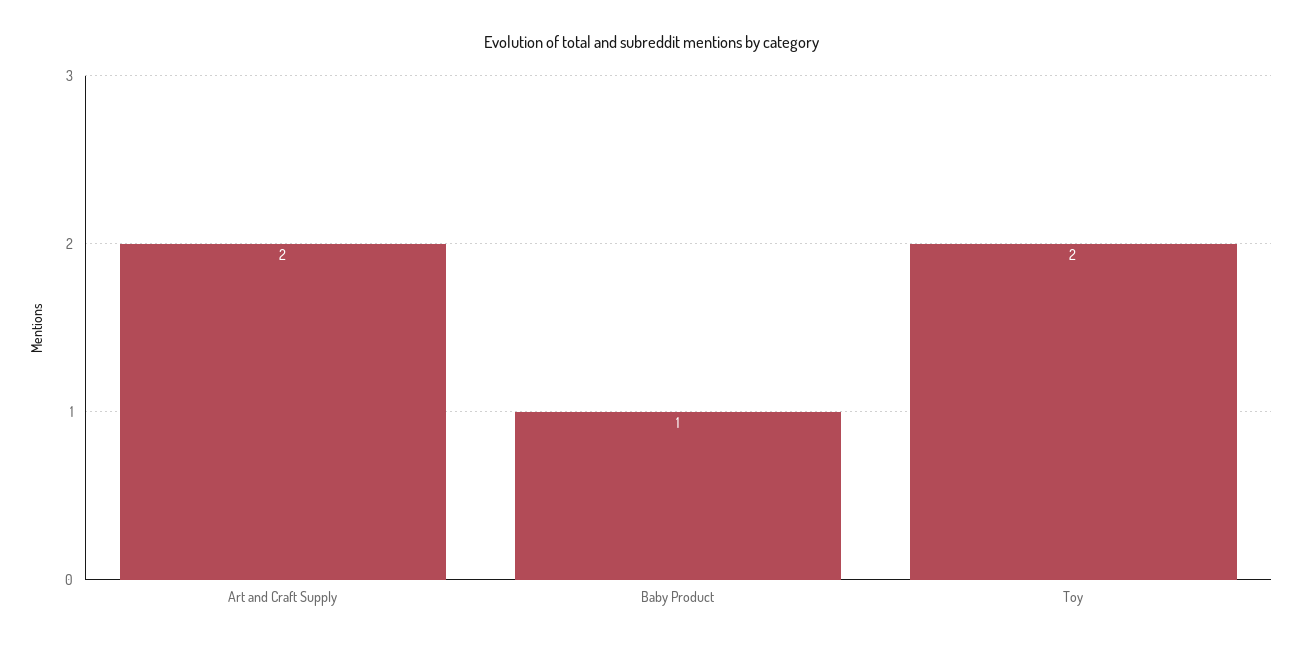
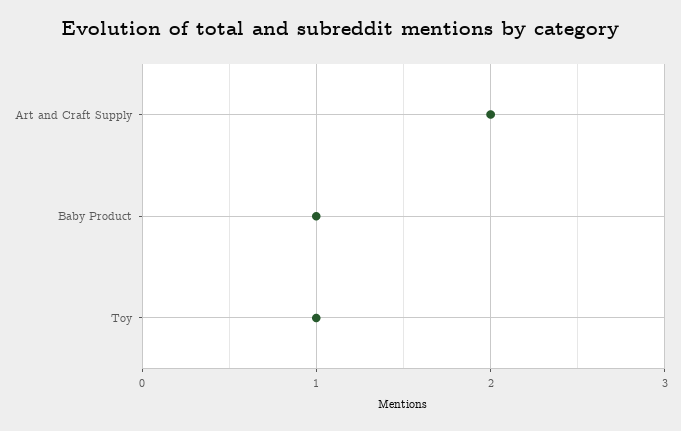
Toy: 2 -> 1

